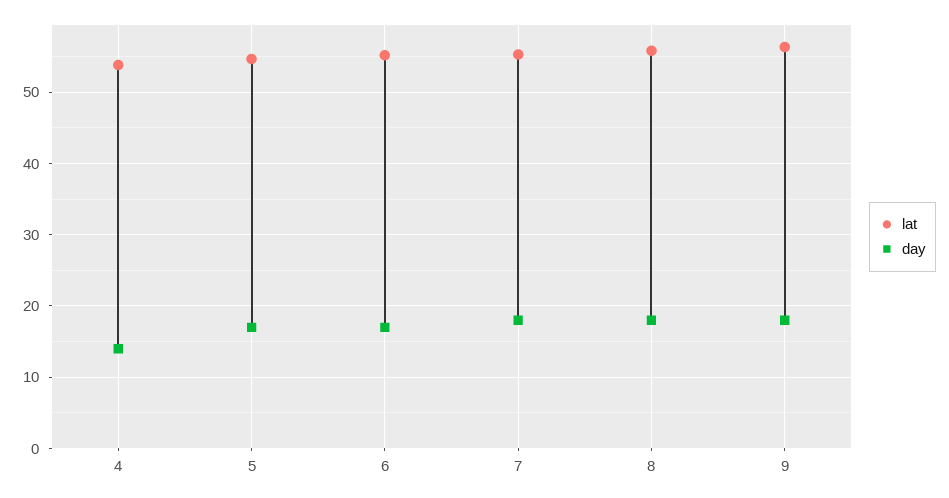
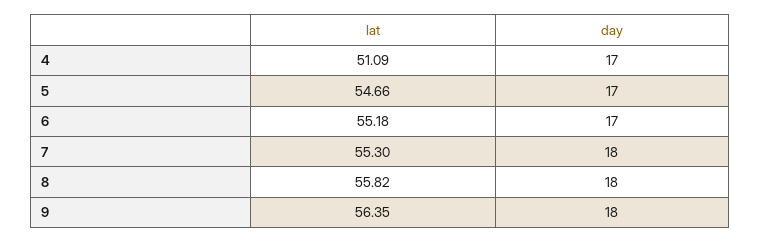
lat, 4: 54 -> 51.09
day, 4: 14 -> 17

